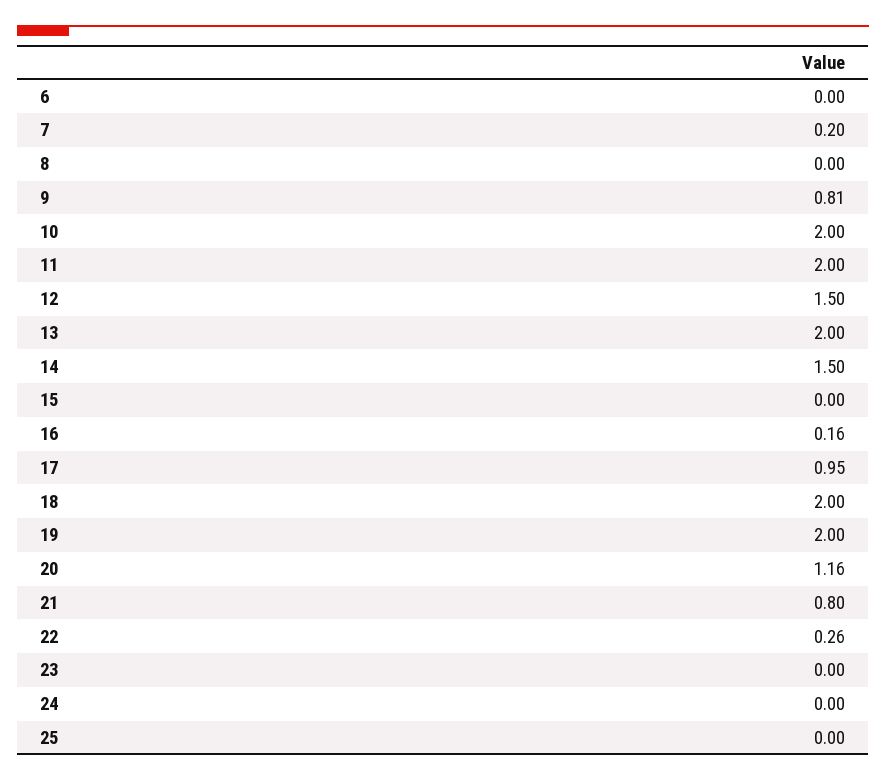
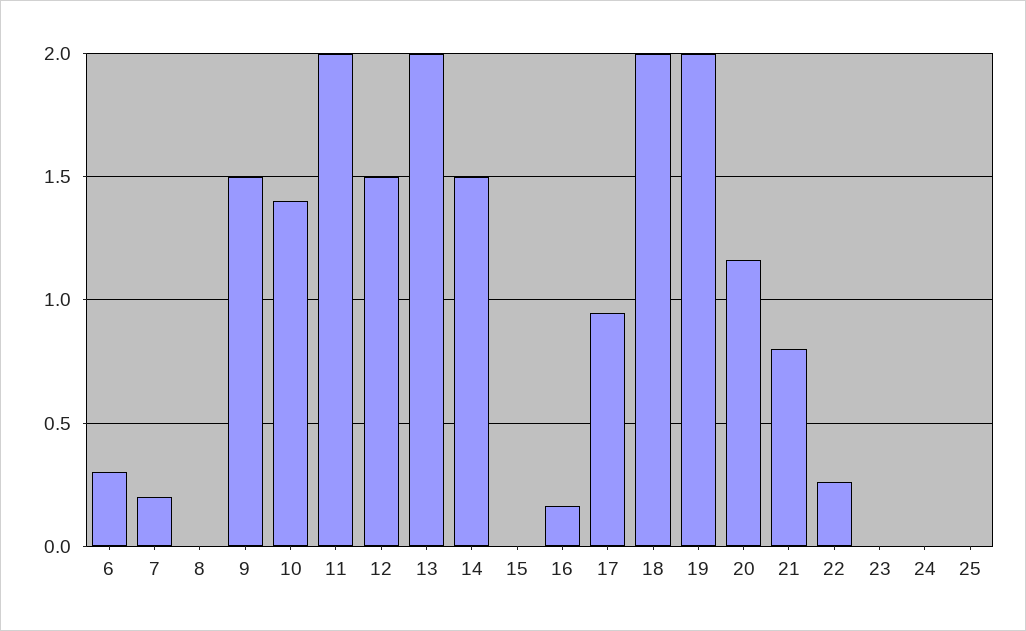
6: 0 -> 0.3
9: 0.81 -> 1.5
10: 2 -> 1.4

